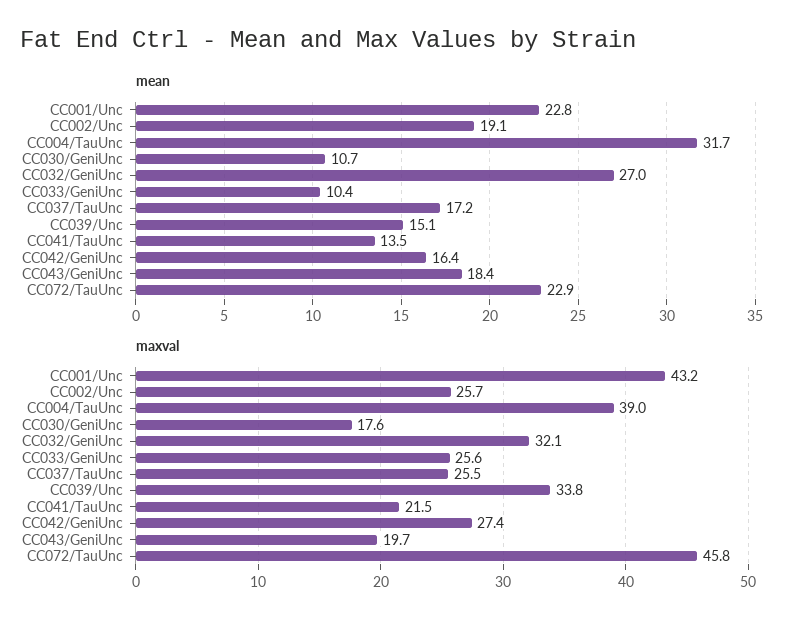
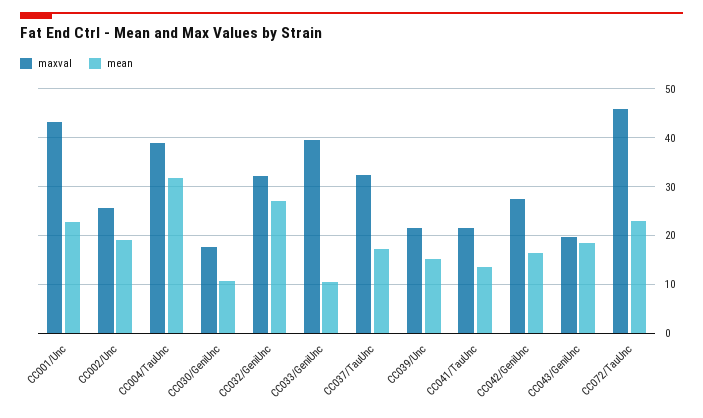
maxval, CC033/GeniUnc: 25.6 -> 40
maxval, CC037/TauUnc: 25.5 -> 32
maxval, CC039/Unc: 33.8 -> 22

